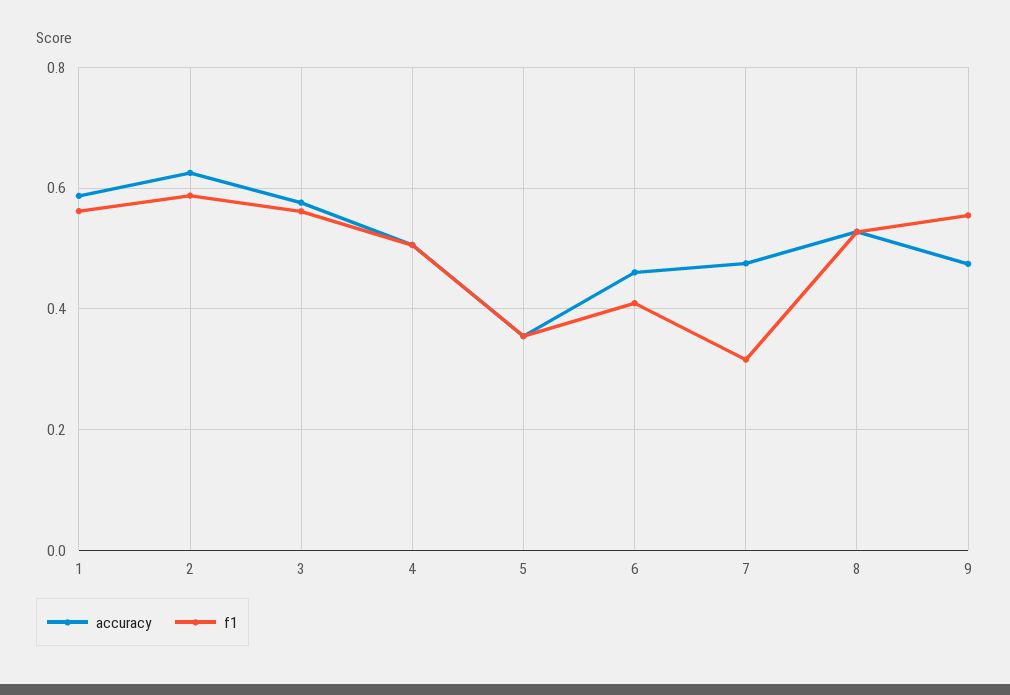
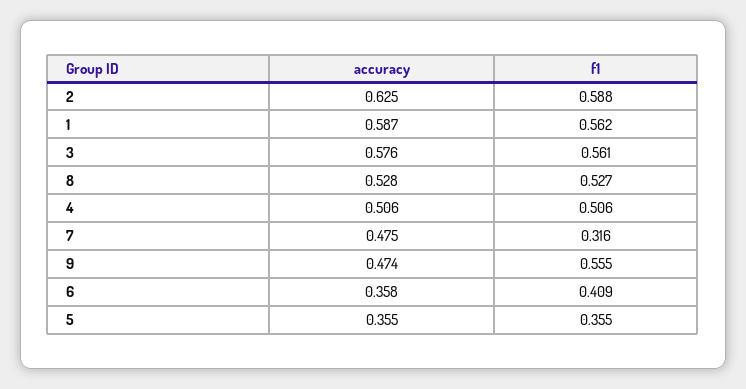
accuracy, 6: 0.46 -> 0.358

